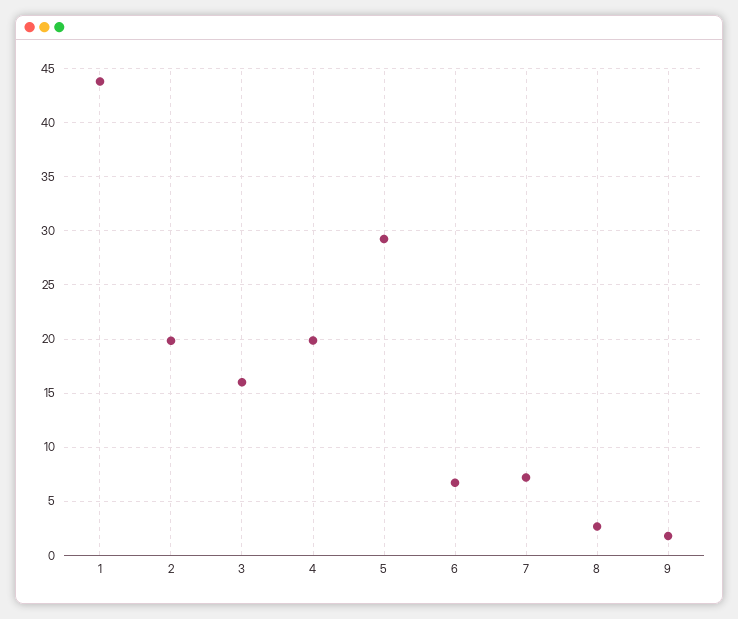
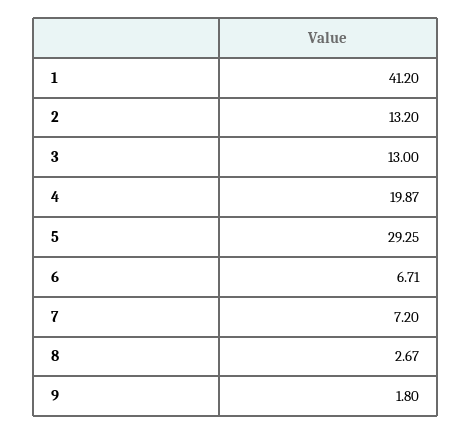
1: 44 -> 41.2
2: 20 -> 13.2
3: 16 -> 13

